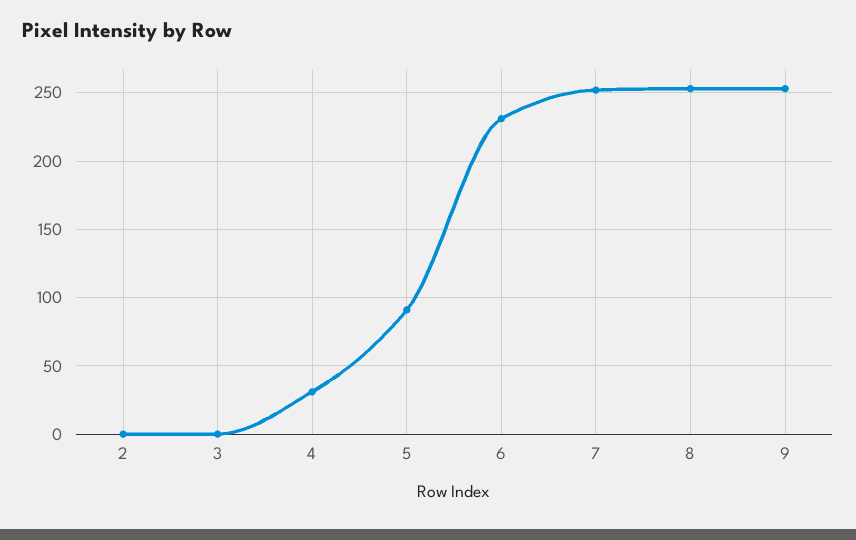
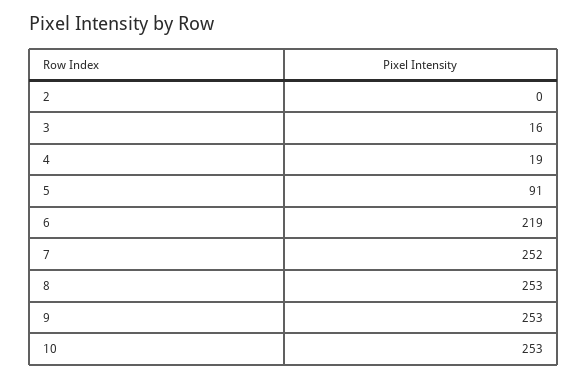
3: 0 -> 16
4: 30 -> 19
6: 230 -> 219
10: none -> 253

